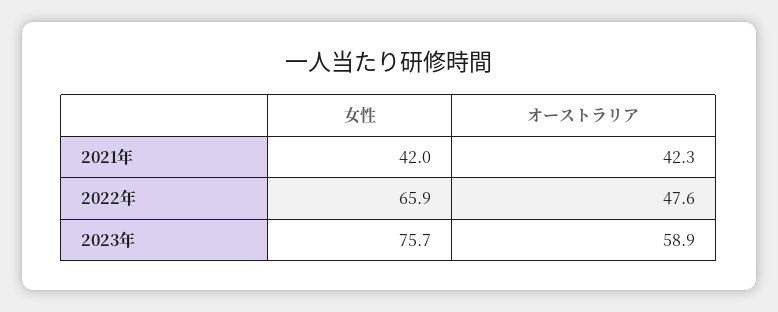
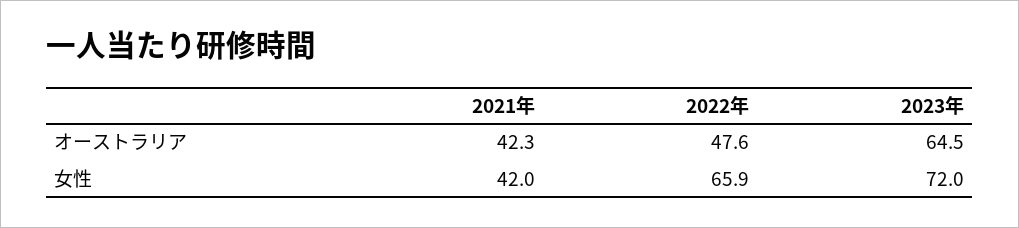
女性, 2023年: 75.7 -> 72
オーストラリア, 2023年: 58.9 -> 64.5

